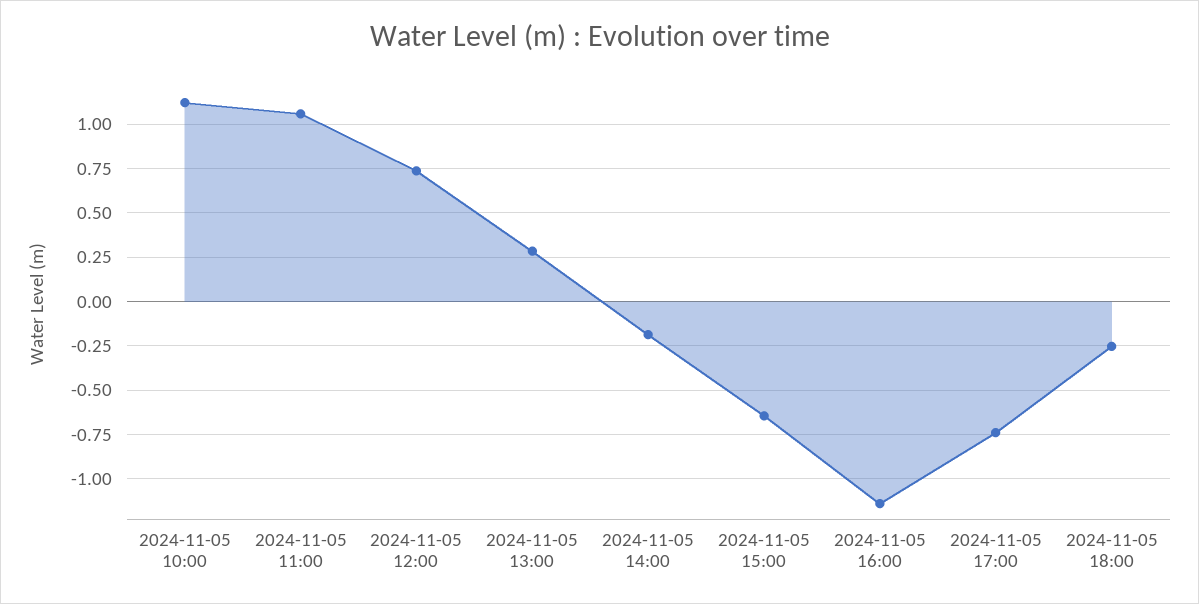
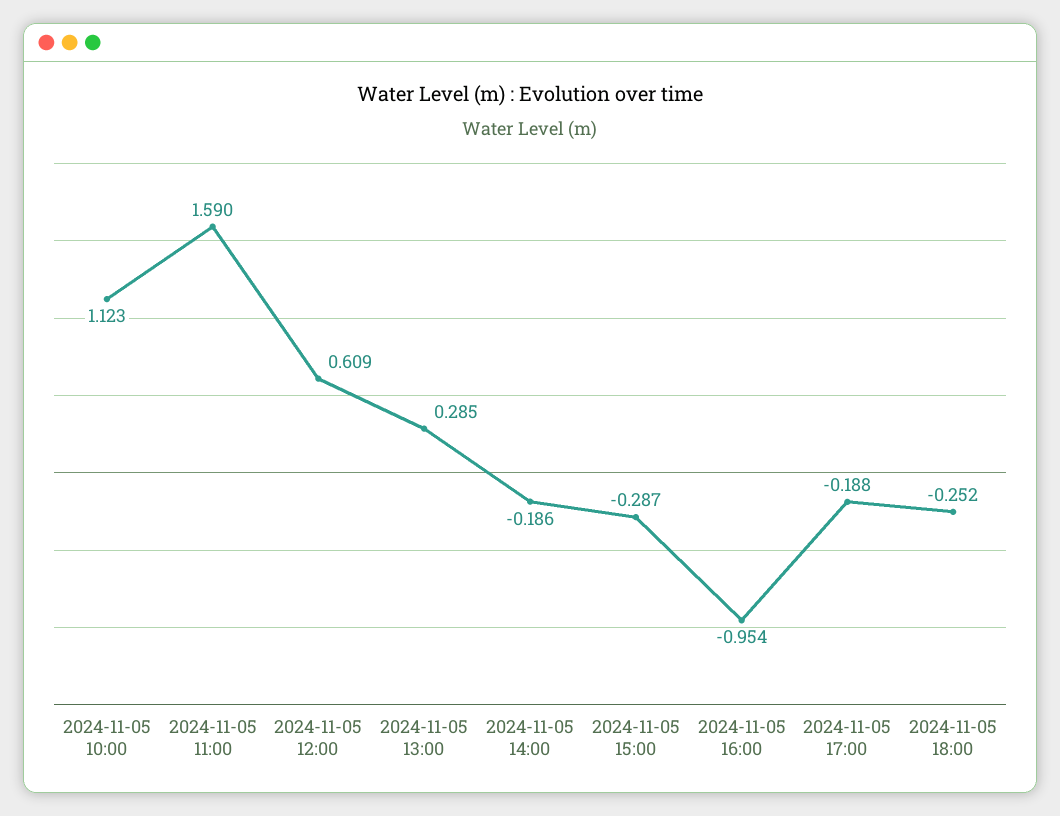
2024-11-05 11:00: 1.05 -> 1.59
2024-11-05 12:00: 0.75 -> 0.609
2024-11-05 15:00: -0.65 -> -0.287
2024-11-05 16:00: -1.15 -> -0.954
2024-11-05 17:00: -0.75 -> -0.188

